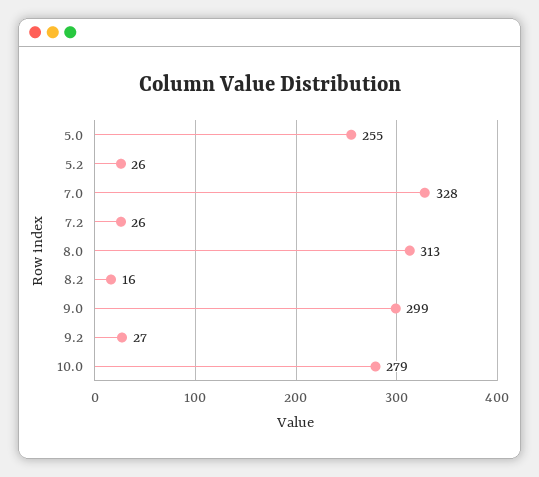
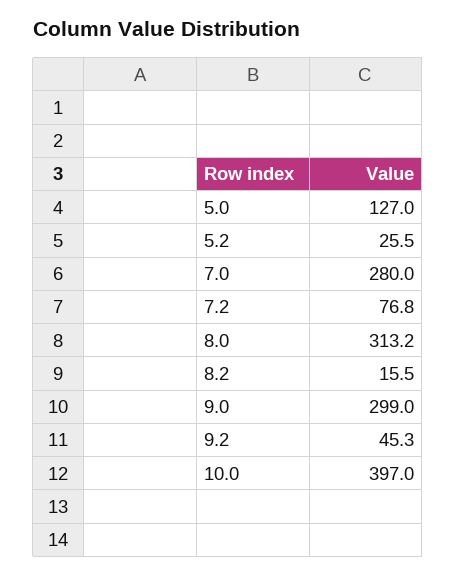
5.0: 255 -> 127
7.0: 328 -> 280
7.2: 26 -> 76.8
9.2: 27 -> 45.3
10.0: 279 -> 397

